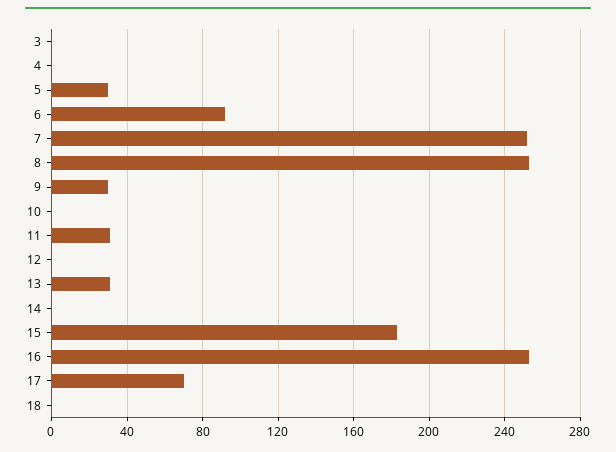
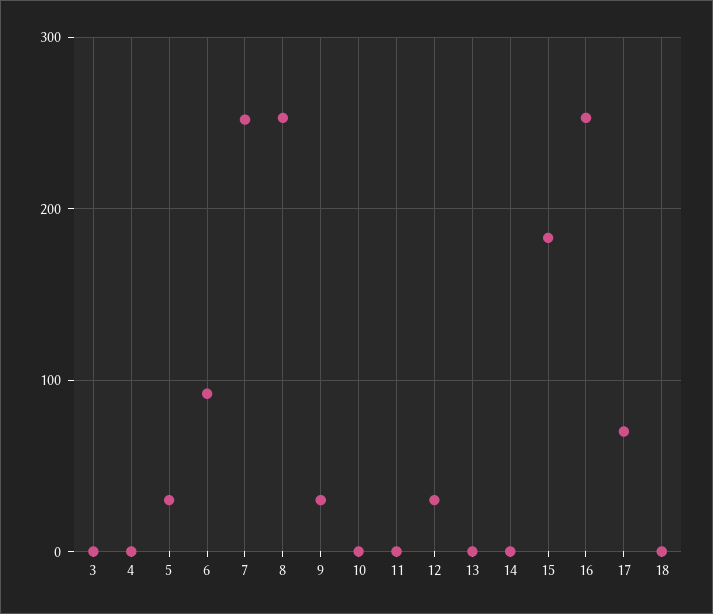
11: 30 -> 0
12: 0 -> 30
13: 30 -> 0

